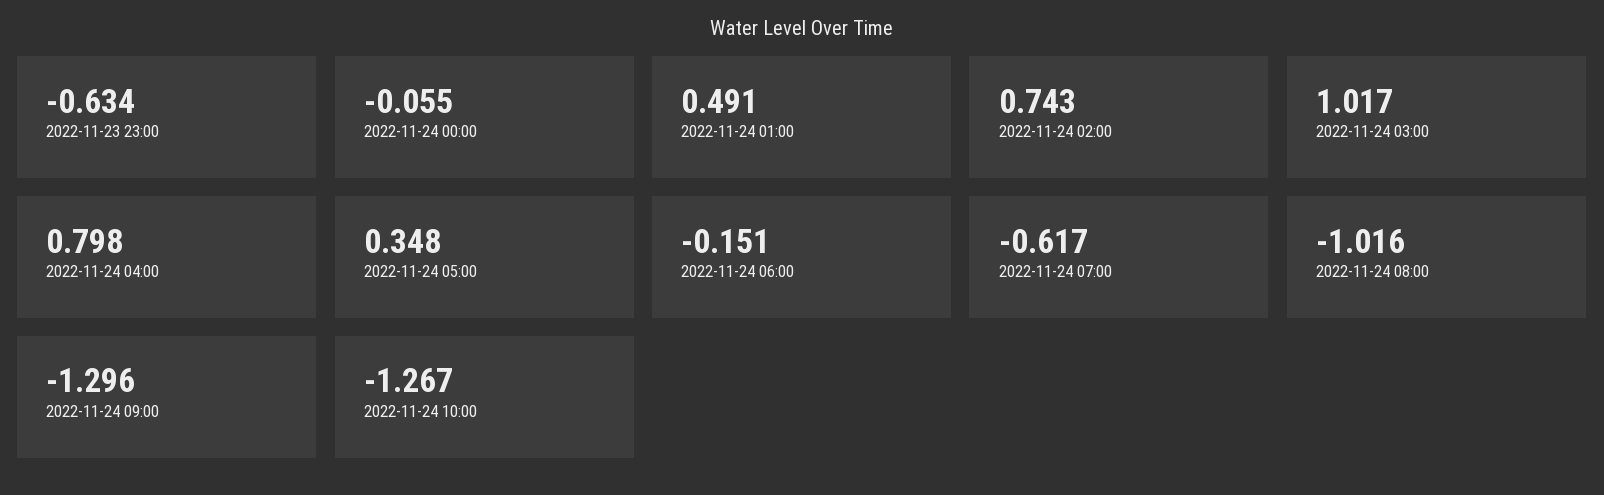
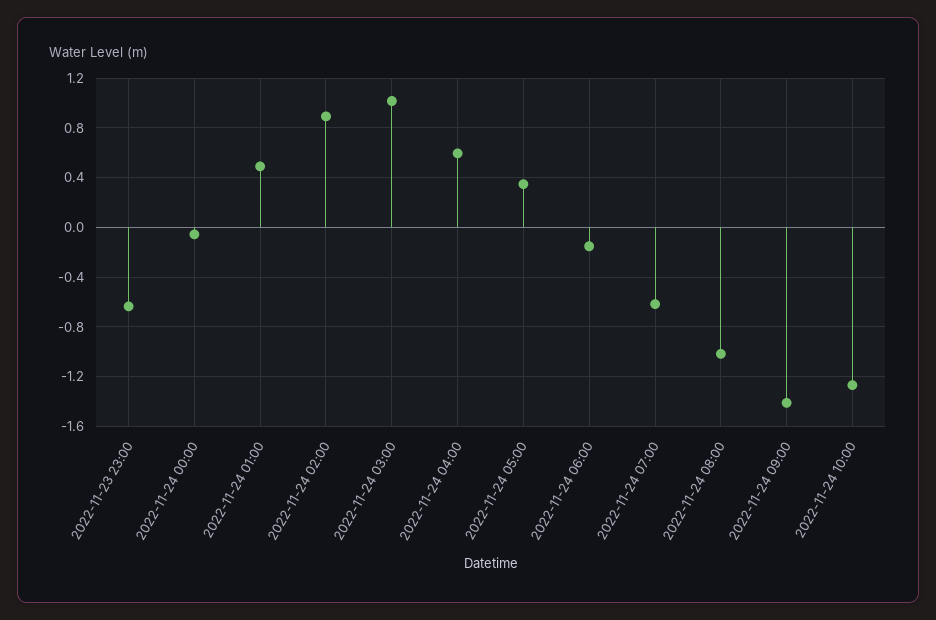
2022-11-24 02:00: 0.743 -> 0.9
2022-11-24 04:00: 0.798 -> 0.6
2022-11-24 09:00: -1.296 -> -1.4

